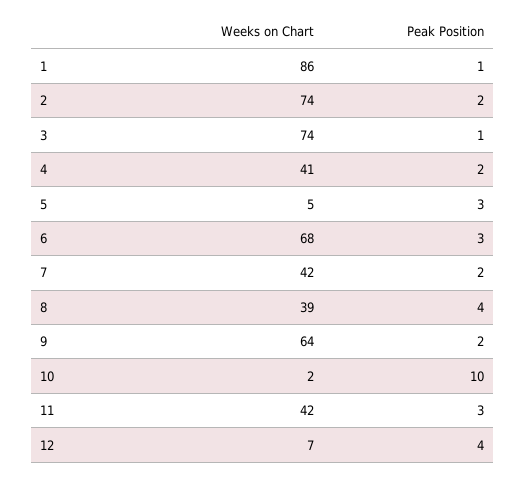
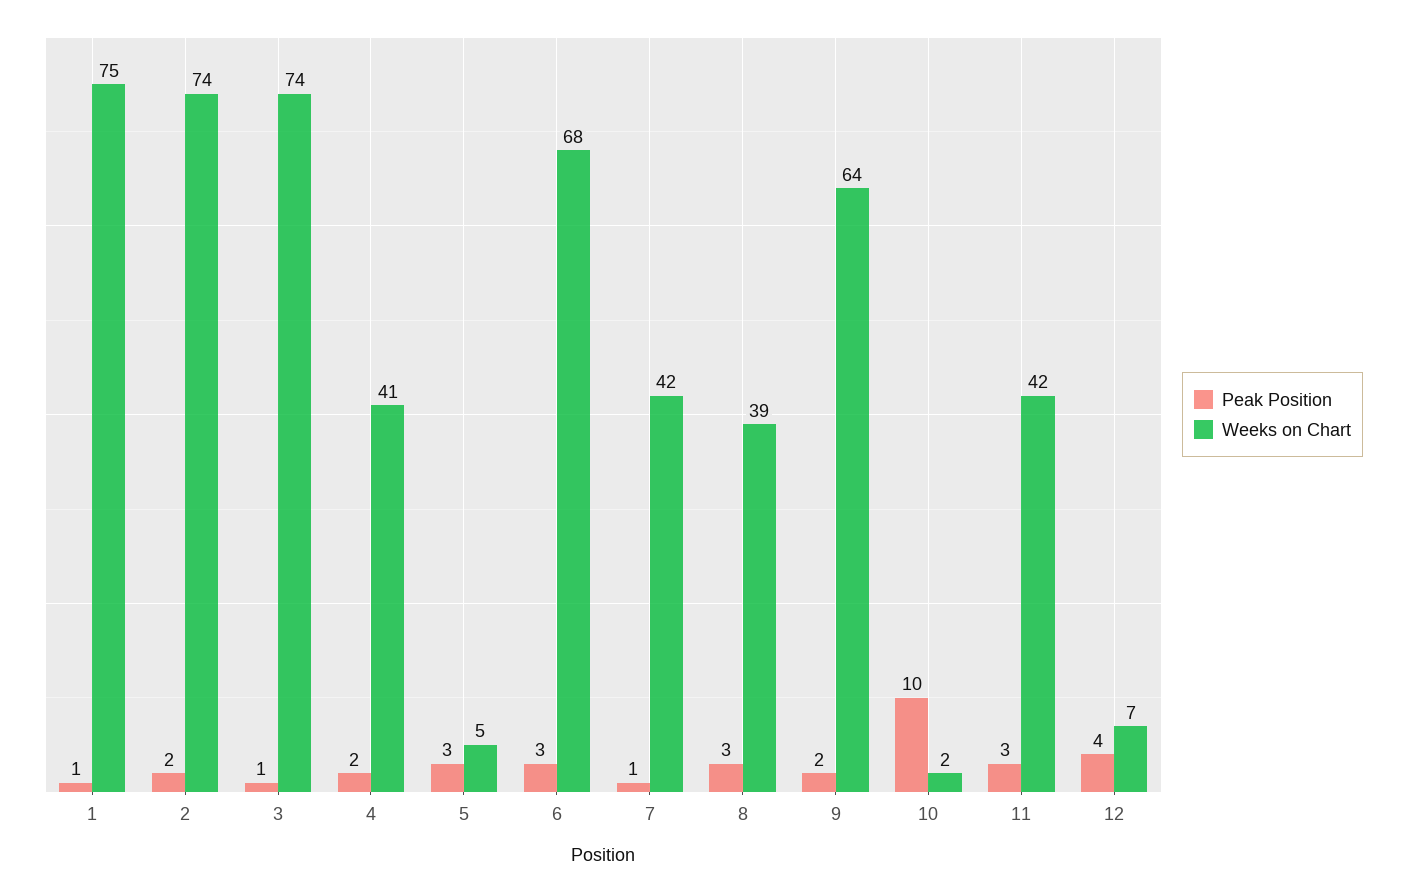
Weeks on Chart, 1: 86 -> 75
Peak Position, 7: 2 -> 1
Peak Position, 8: 4 -> 3

